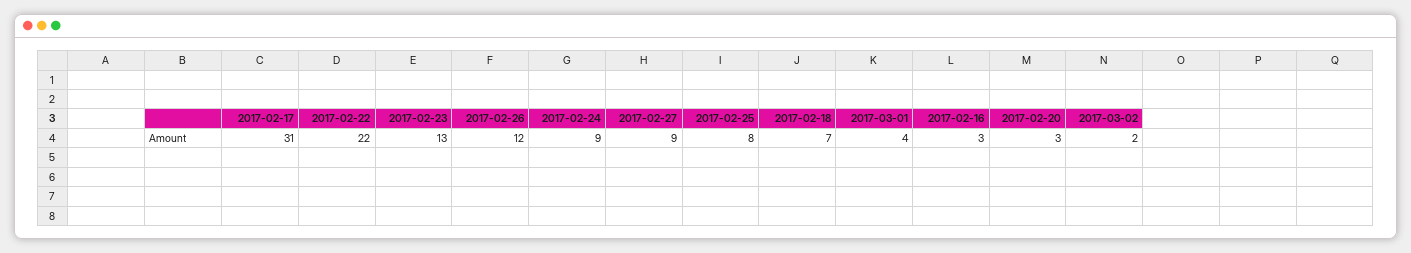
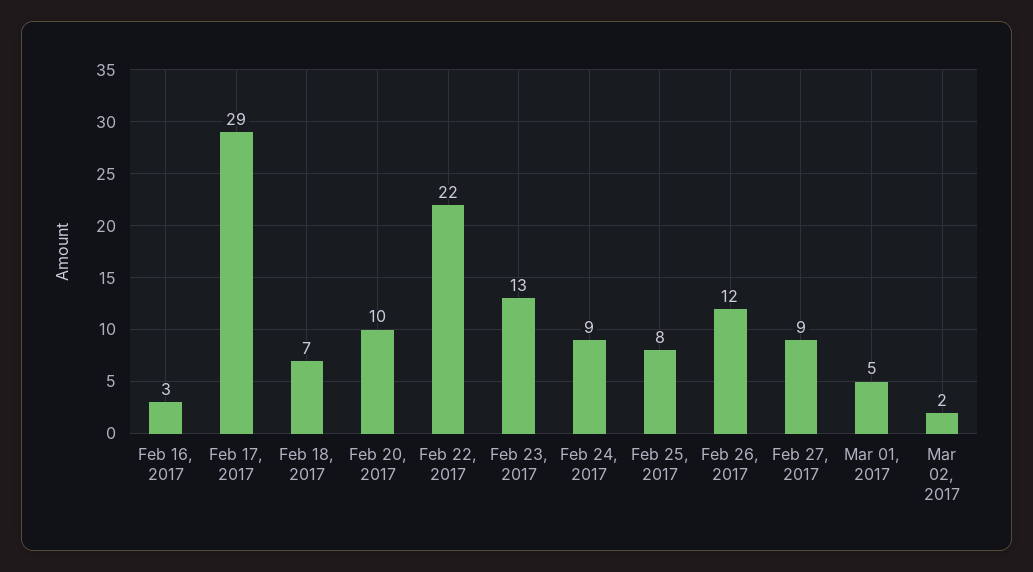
2017-02-17: 31 -> 29
2017-03-01: 4 -> 5
2017-02-20: 3 -> 10

